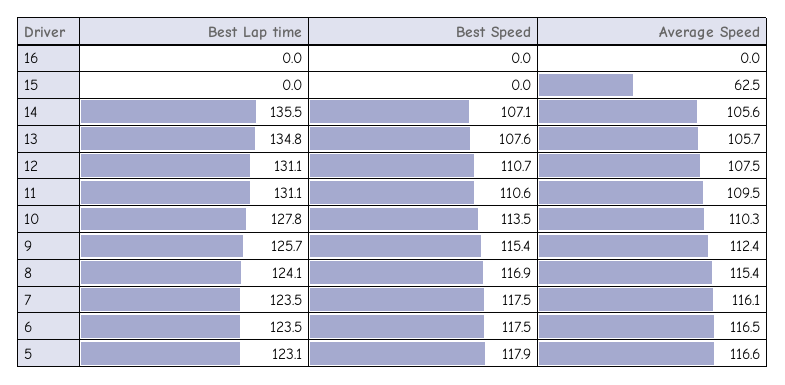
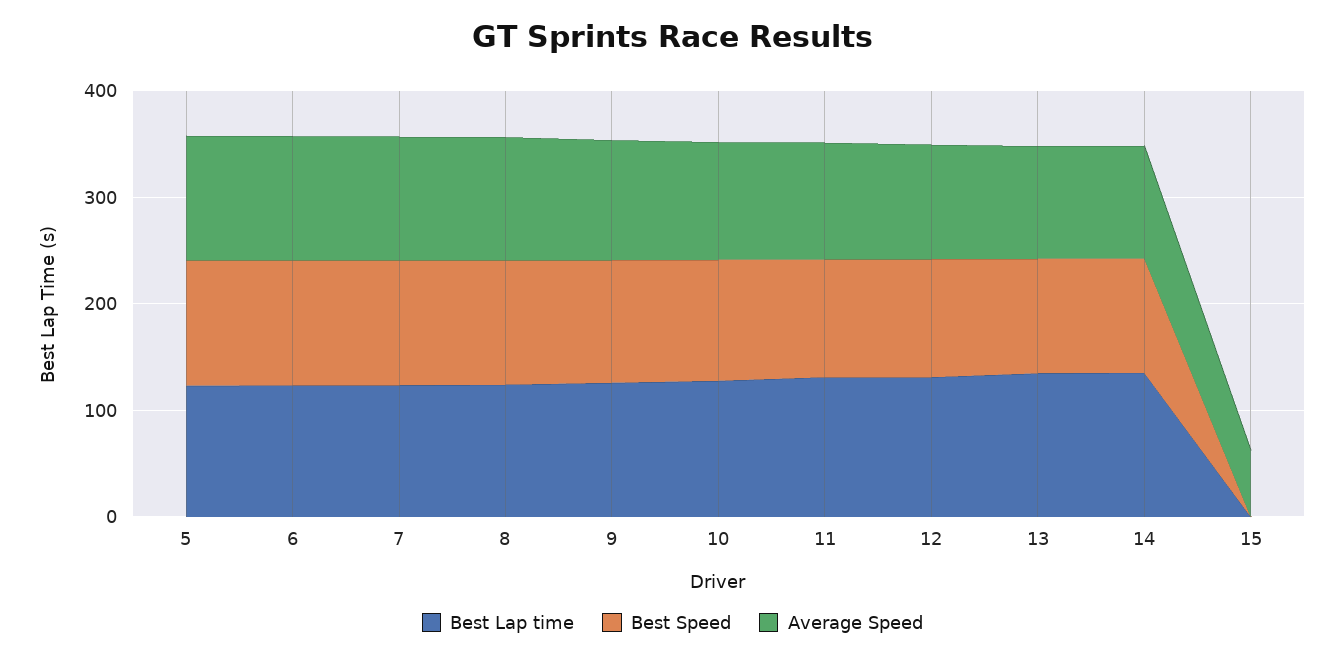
Best Lap time, 16: 0 -> none
Best Speed, 16: 0 -> none
Average Speed, 16: 0 -> none

